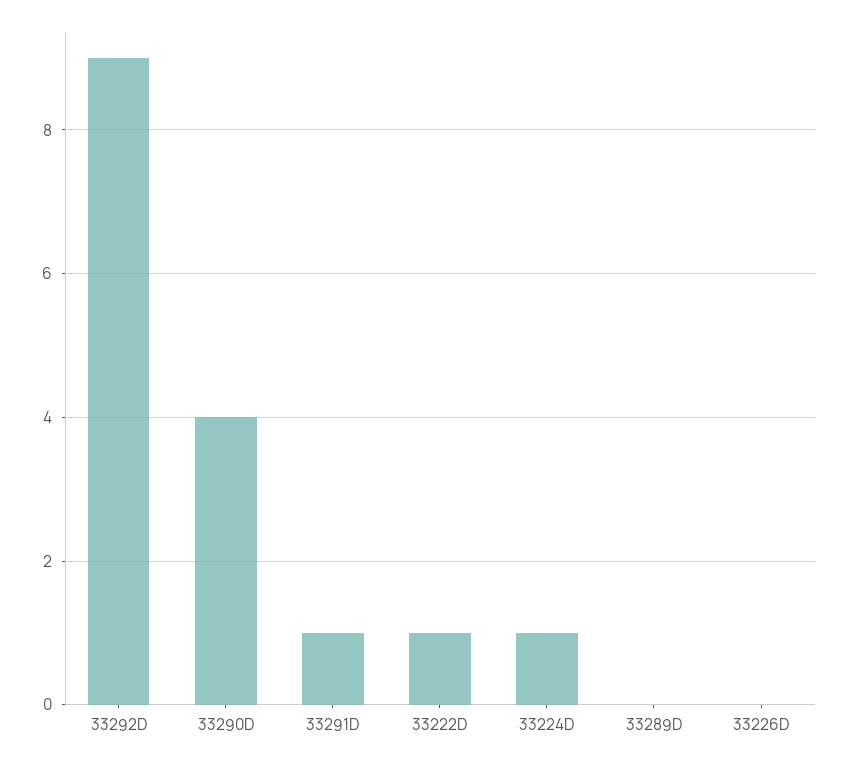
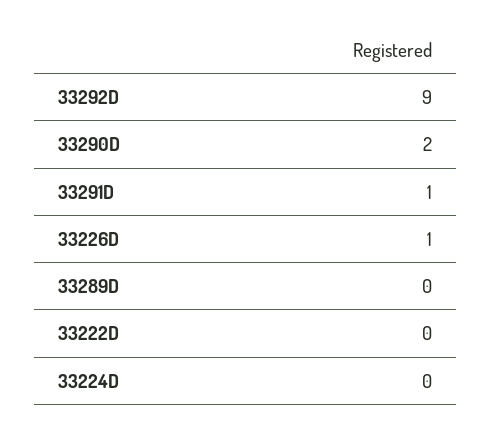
33290D: 4 -> 2
33222D: 1 -> 0
33224D: 1 -> 0
33226D: 0 -> 1

